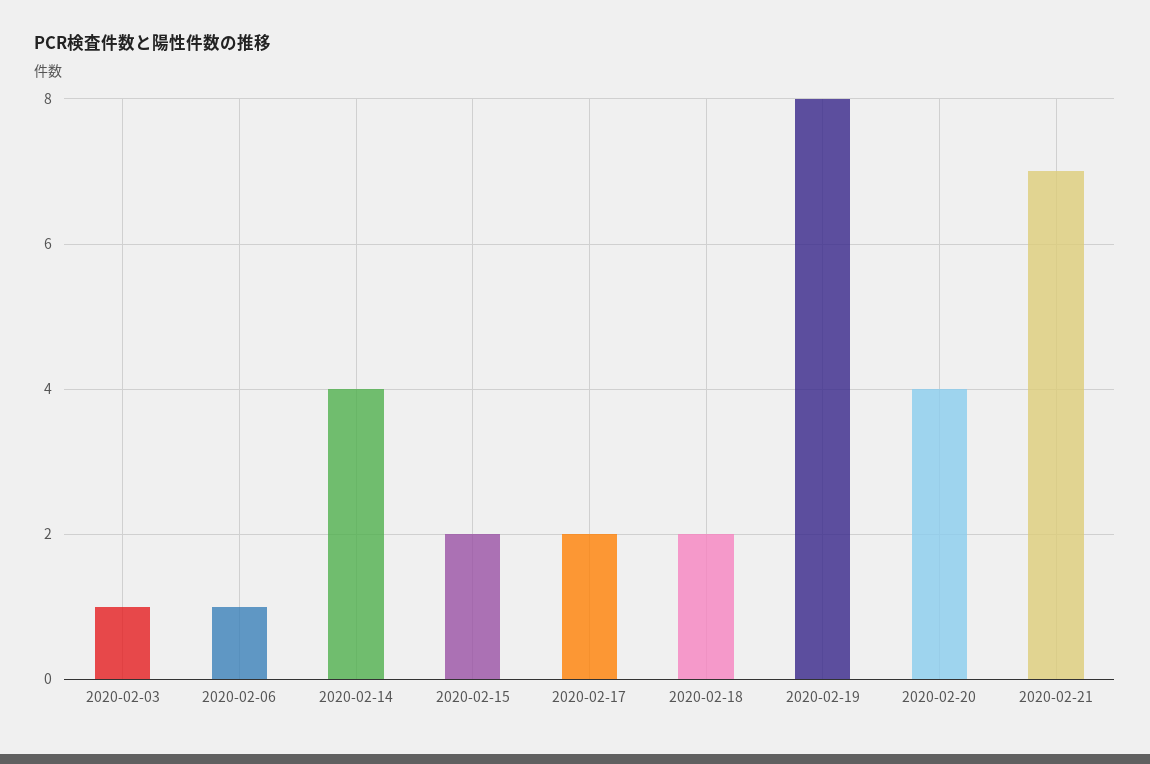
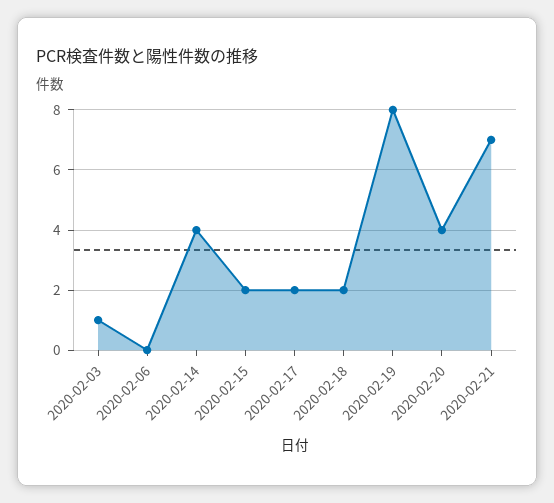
2020-02-06: 1 -> 0

